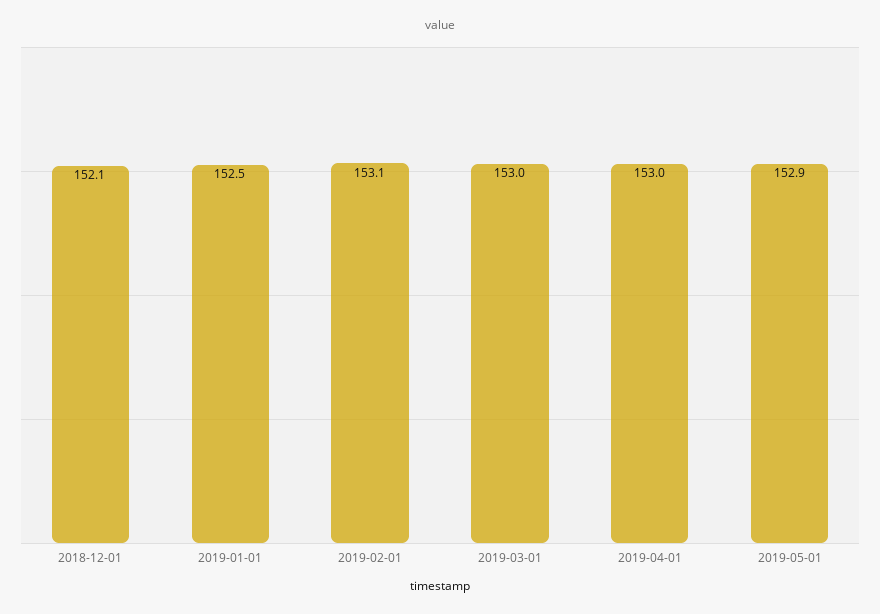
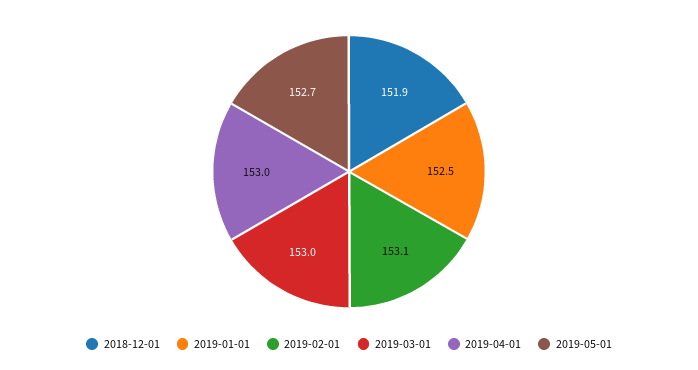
2018-12-01: 152.1 -> 151.9
2019-05-01: 152.9 -> 152.7

